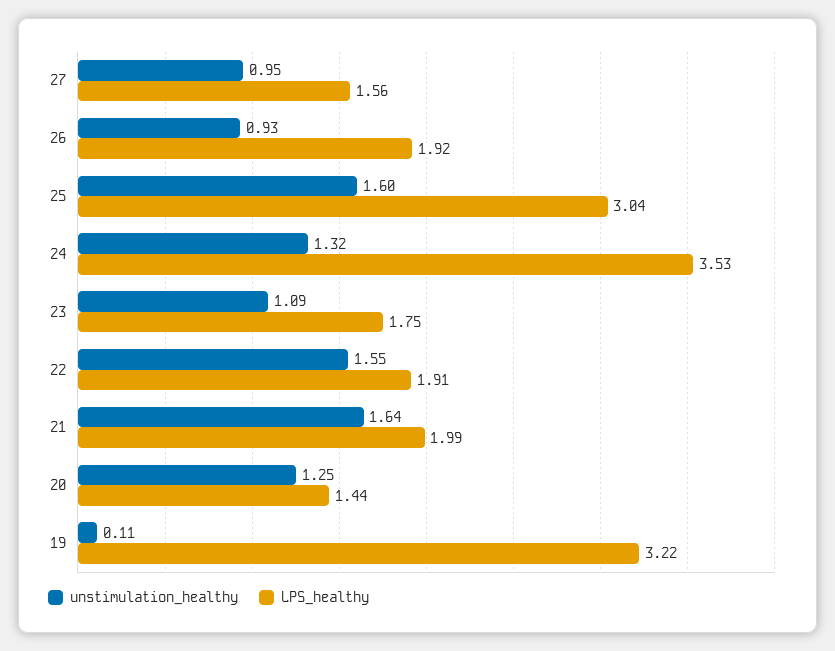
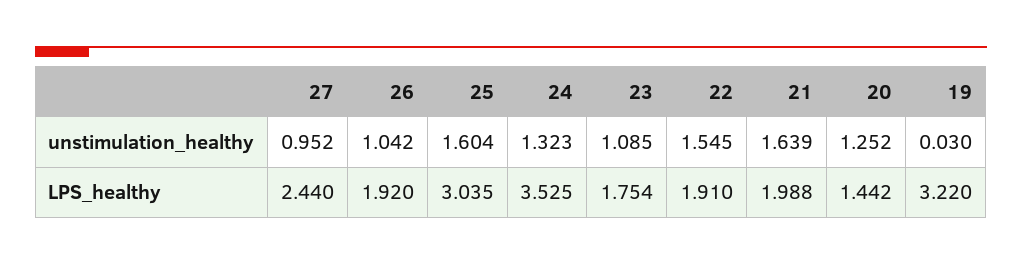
LPS_healthy, 27: 1.56 -> 2.44
unstimulation_healthy, 26: 0.93 -> 1.042
unstimulation_healthy, 19: 0.11 -> 0.03

